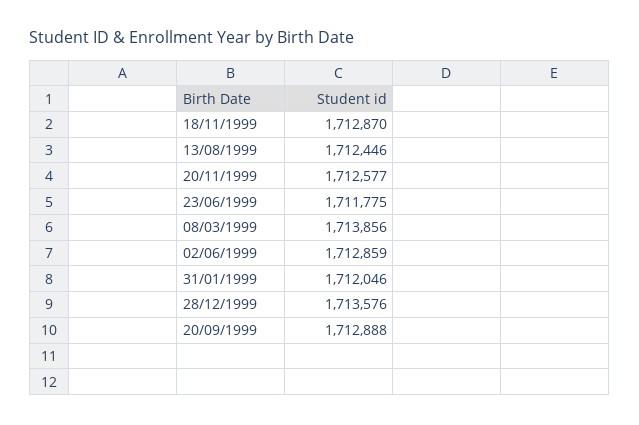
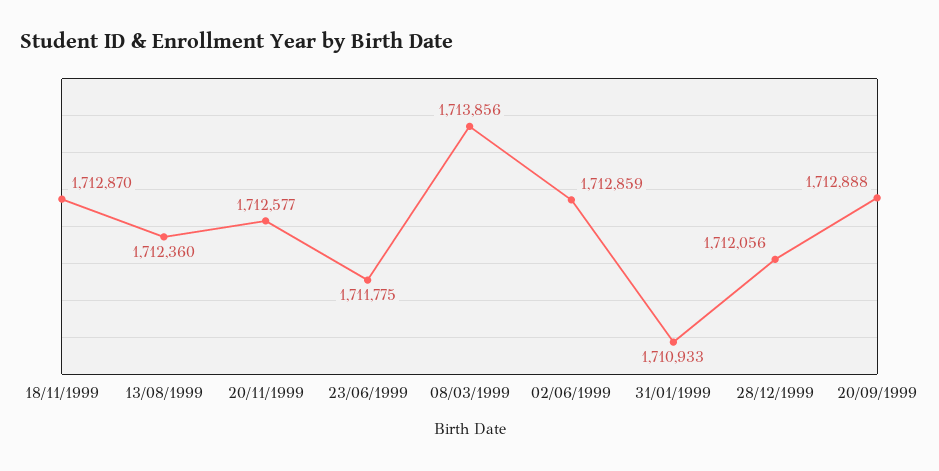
13/08/1999: 1712446 -> 1712360
31/01/1999: 1712046 -> 1710933
28/12/1999: 1713576 -> 1712056

